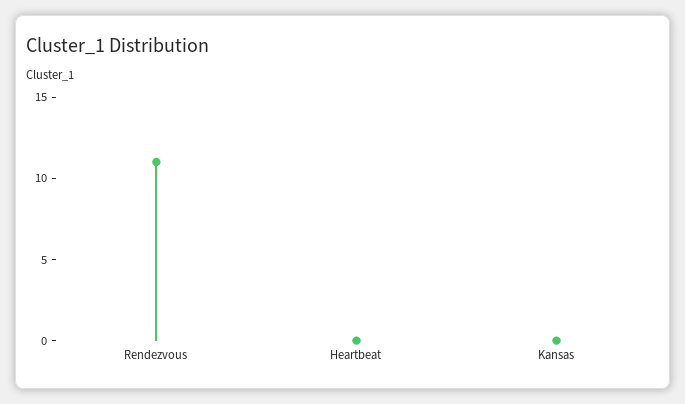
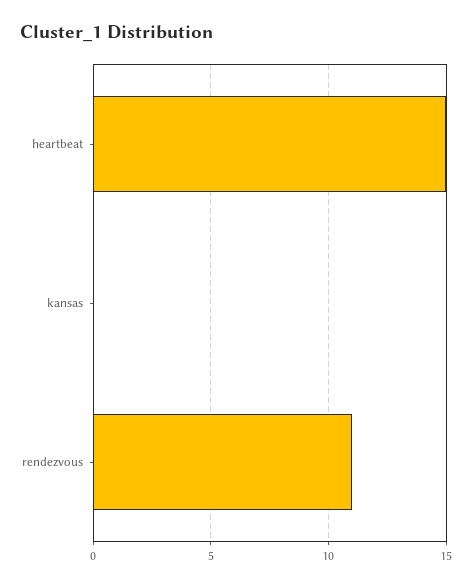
Heartbeat: 0 -> 15

